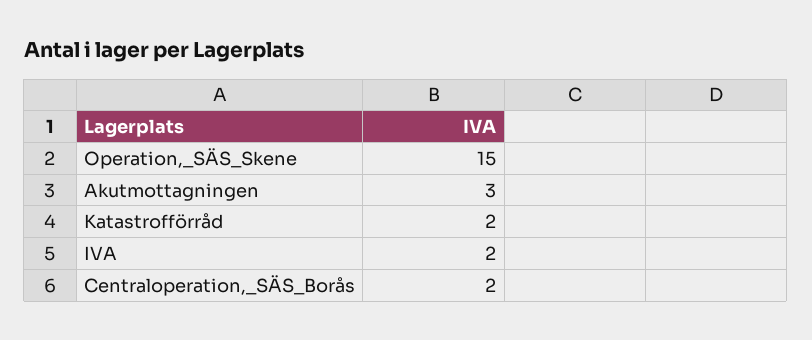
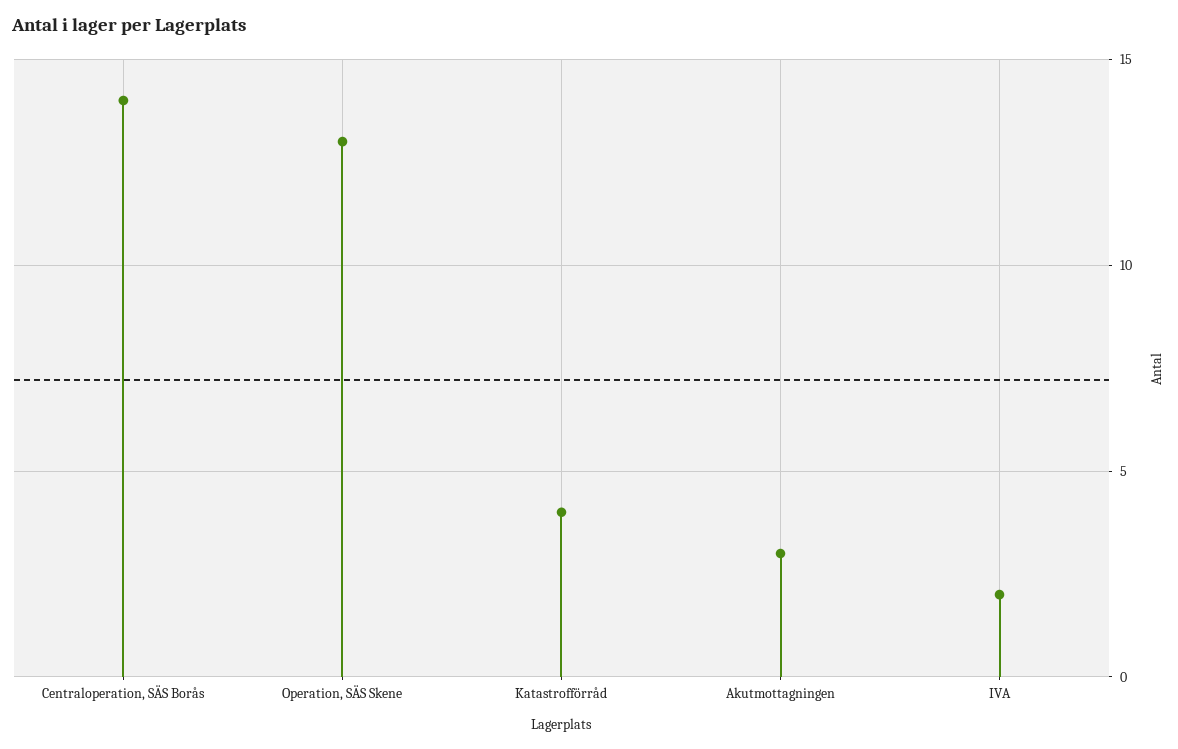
Operation,_SÄS_Skene: 15 -> 13
Katastrofförråd: 2 -> 4
Centraloperation,_SÄS_Borås: 2 -> 14

